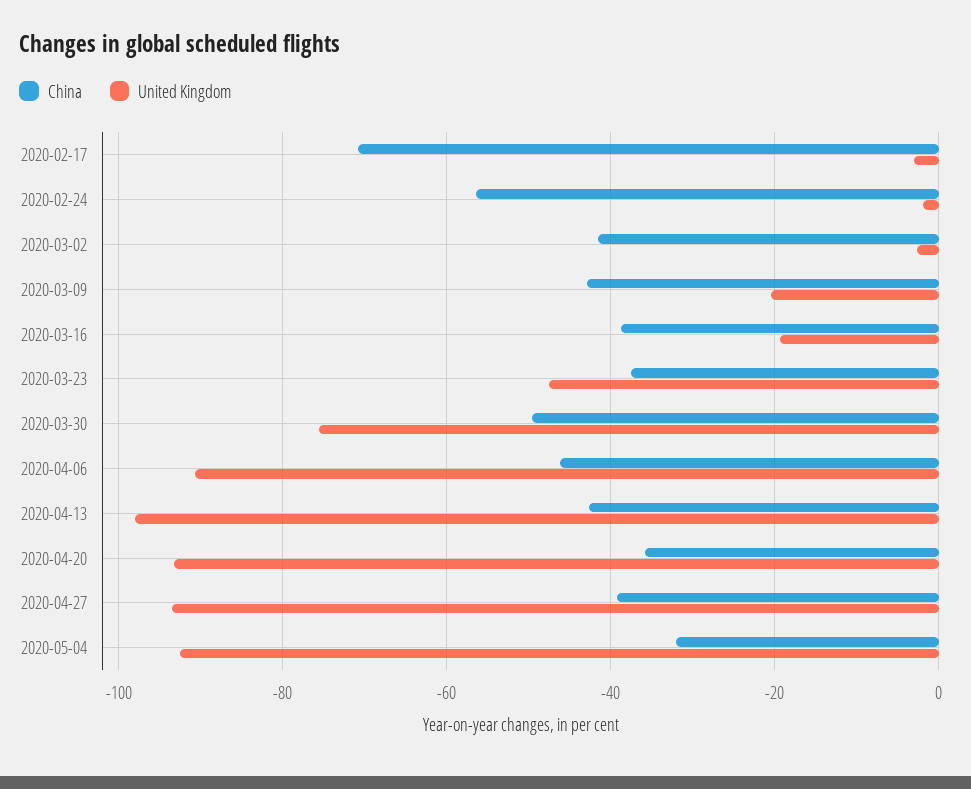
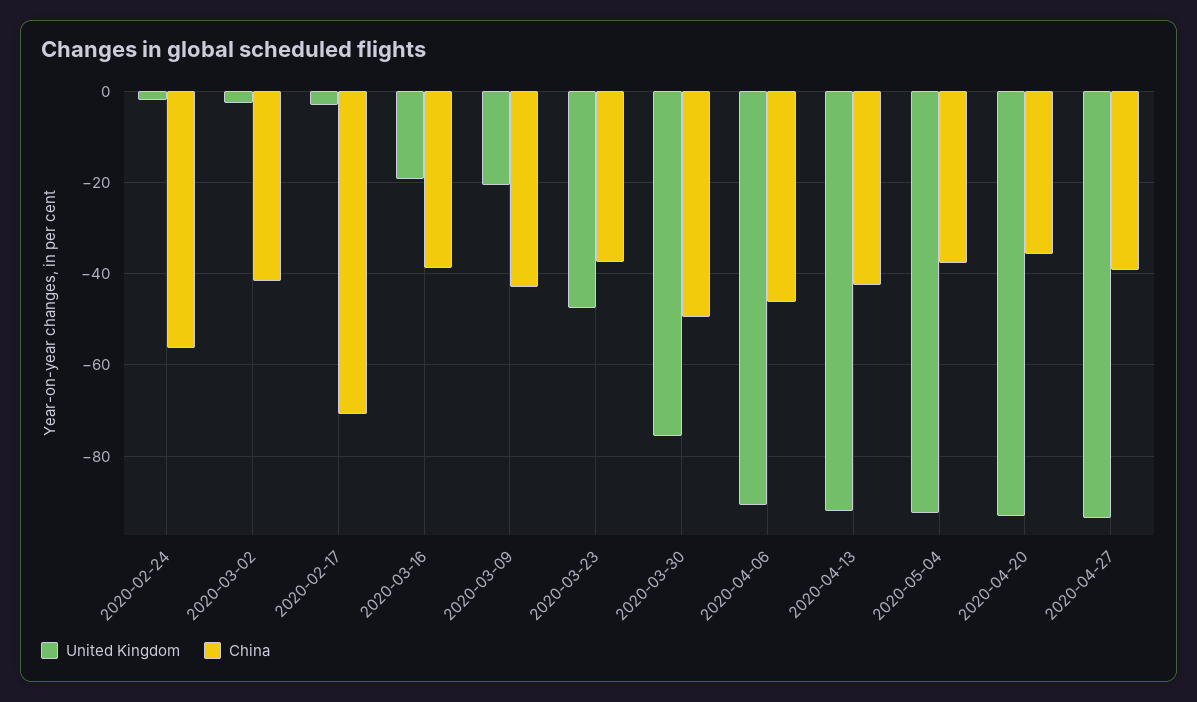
United Kingdom, 2020-04-13: -98 -> -92
China, 2020-05-04: -32 -> -38

